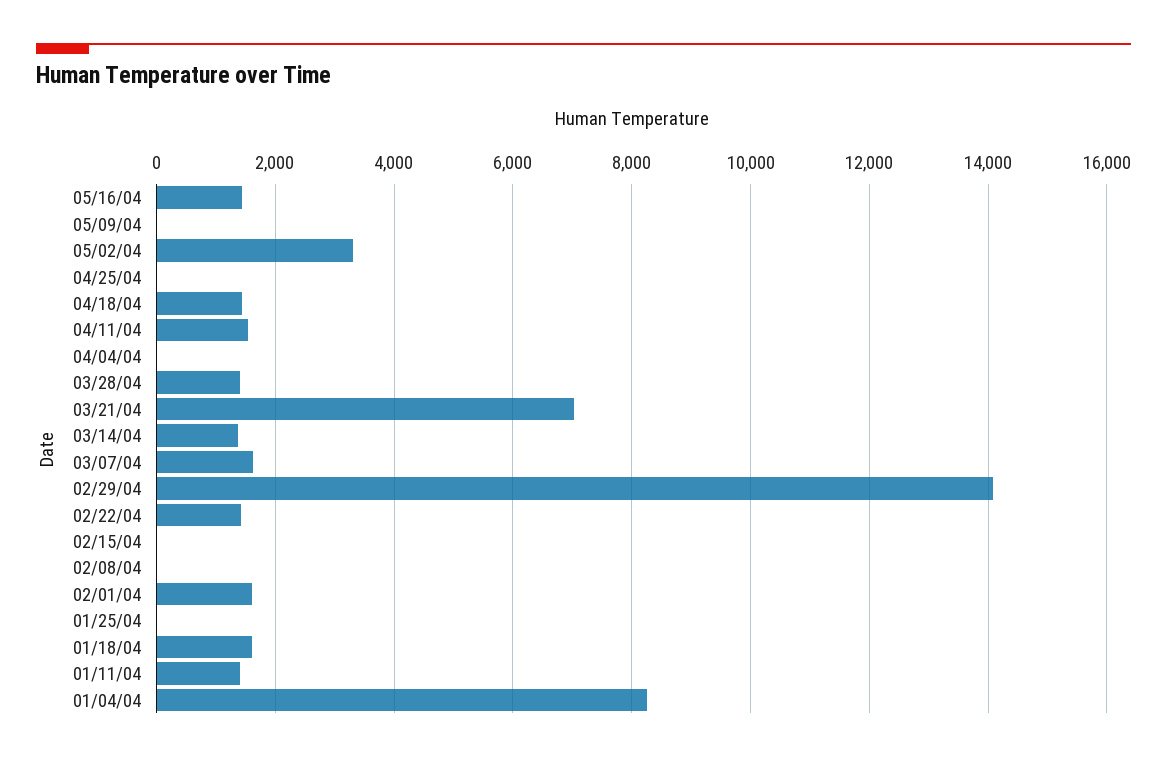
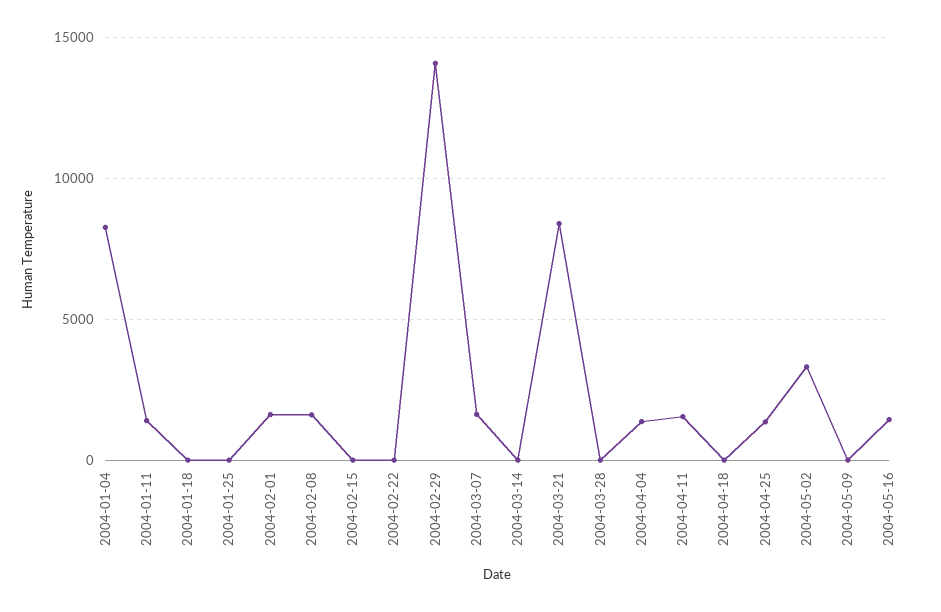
04/25/04: 0 -> 1500
04/18/04: 1400 -> 0
04/04/04: 0 -> 1500
03/28/04: 1400 -> 0
03/21/04: 7000 -> 8500
03/14/04: 1400 -> 0
02/22/04: 1400 -> 0
02/08/04: 0 -> 1500
01/18/04: 1600 -> 0

